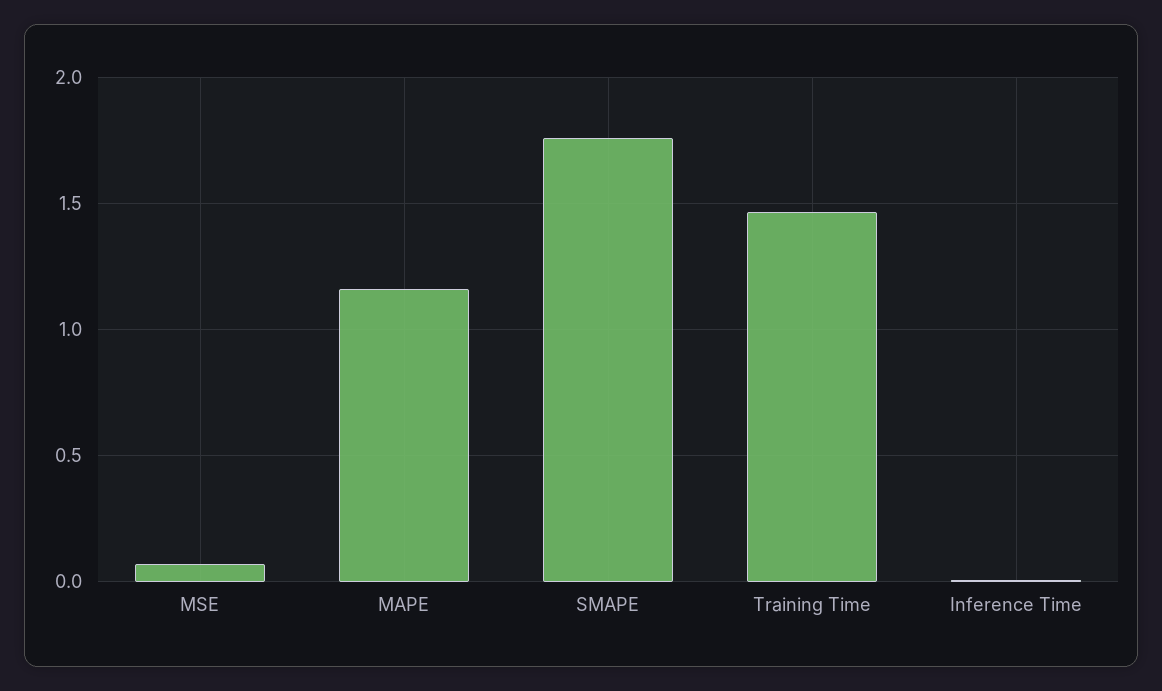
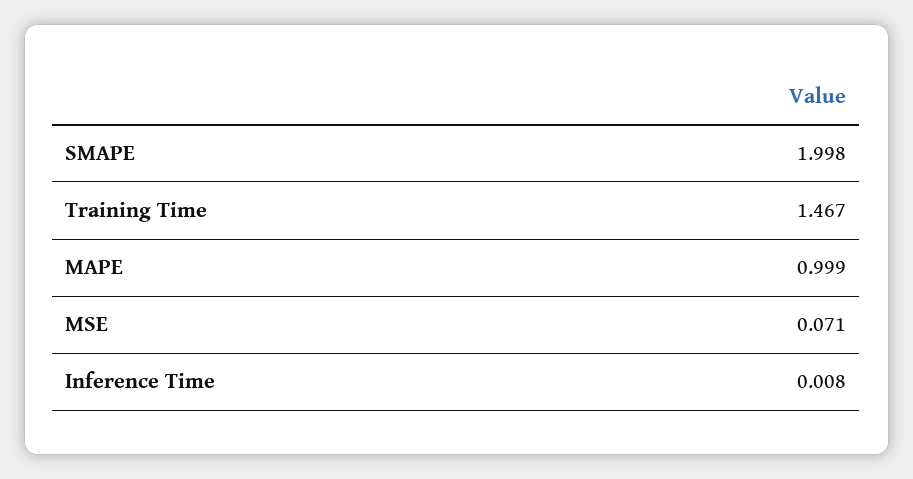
MAPE: 1.15 -> 0.999
SMAPE: 1.75 -> 1.998

